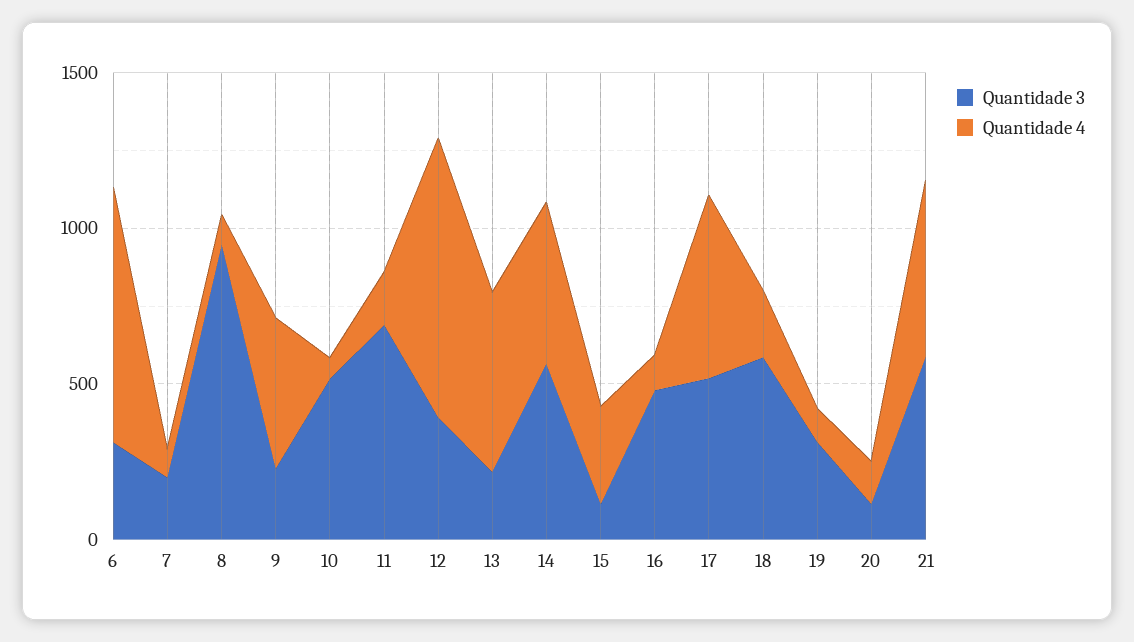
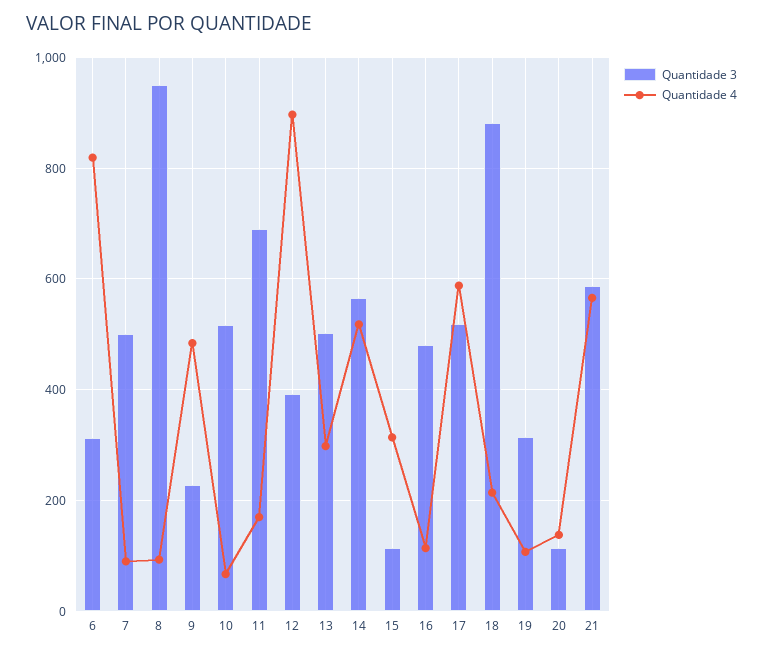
Quantidade 3, 7: 200 -> 500
Quantidade 3, 13: 200 -> 500
Quantidade 4, 13: 600 -> 300
Quantidade 3, 18: 600 -> 880

